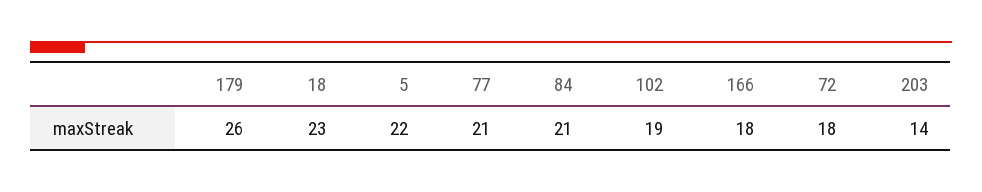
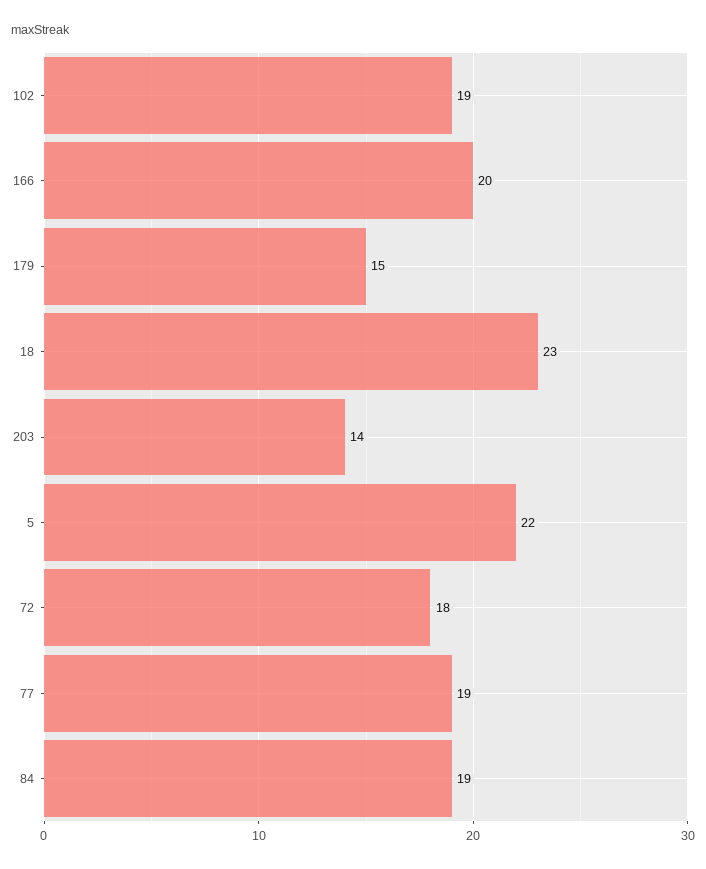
179: 26 -> 15
77: 21 -> 19
84: 21 -> 19
166: 18 -> 20

